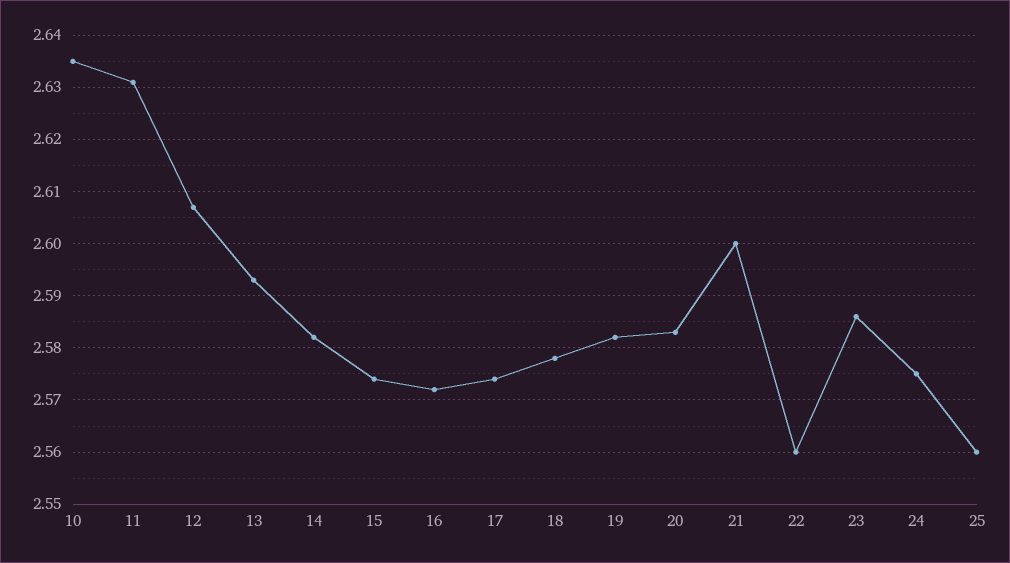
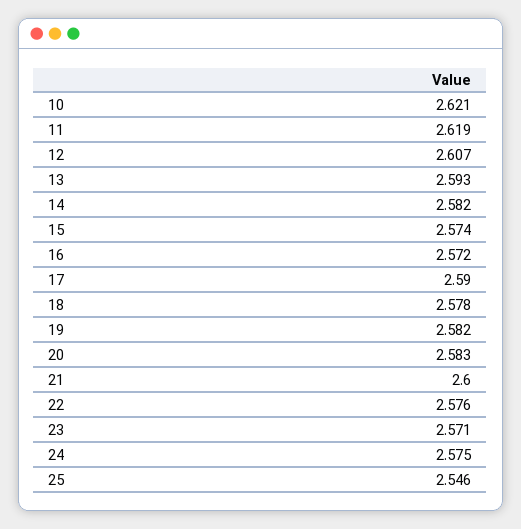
10: 2.635 -> 2.621
11: 2.63 -> 2.619
17: 2.575 -> 2.59
22: 2.56 -> 2.576
23: 2.585 -> 2.571
25: 2.56 -> 2.546

